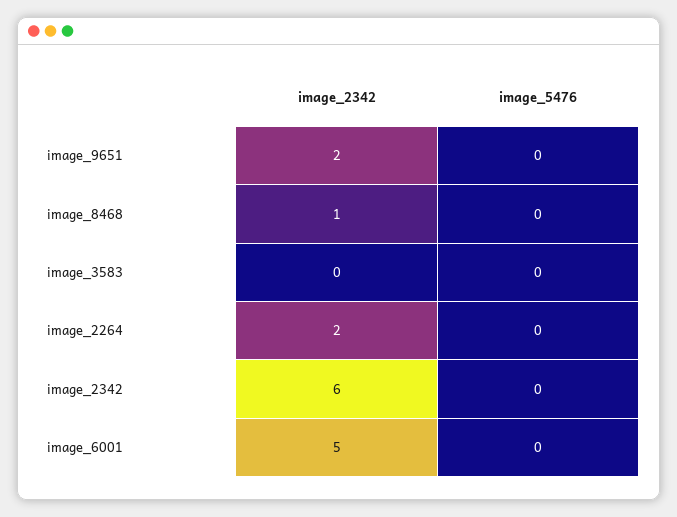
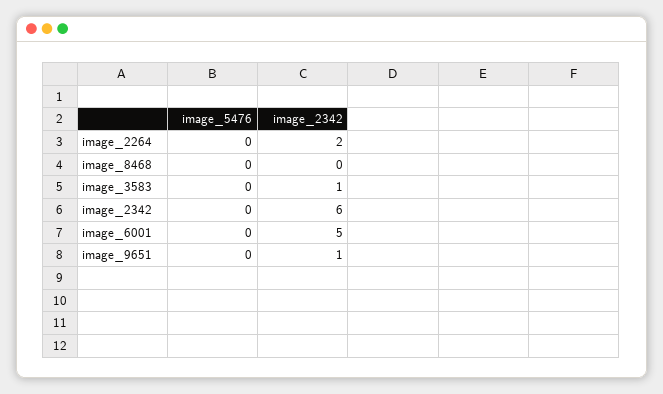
image_2342, image_9651: 2 -> 1
image_2342, image_8468: 1 -> 0
image_2342, image_3583: 0 -> 1

